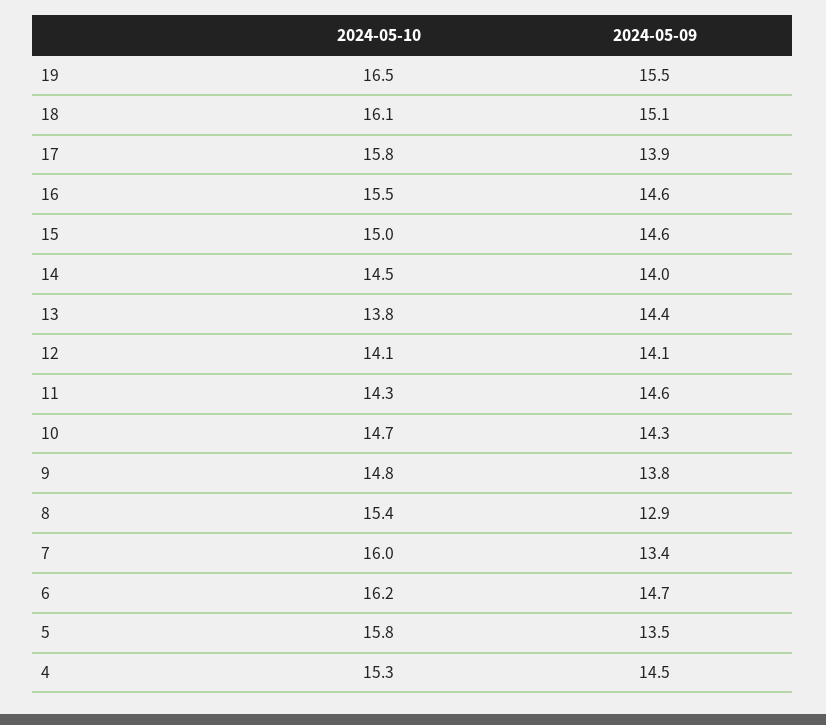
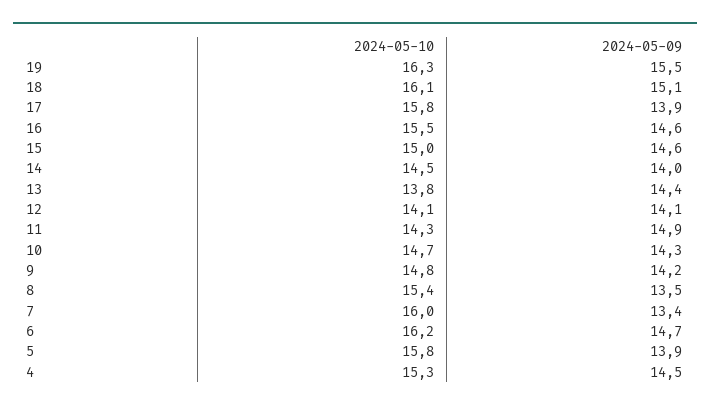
2024-05-10, 19: 16.5 -> 16.3
2024-05-09, 11: 14.6 -> 14.9
2024-05-09, 9: 13.8 -> 14.2
2024-05-09, 8: 12.9 -> 13.5
2024-05-09, 5: 13.5 -> 13.9

